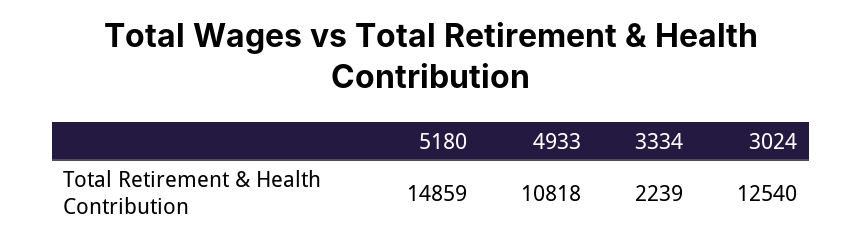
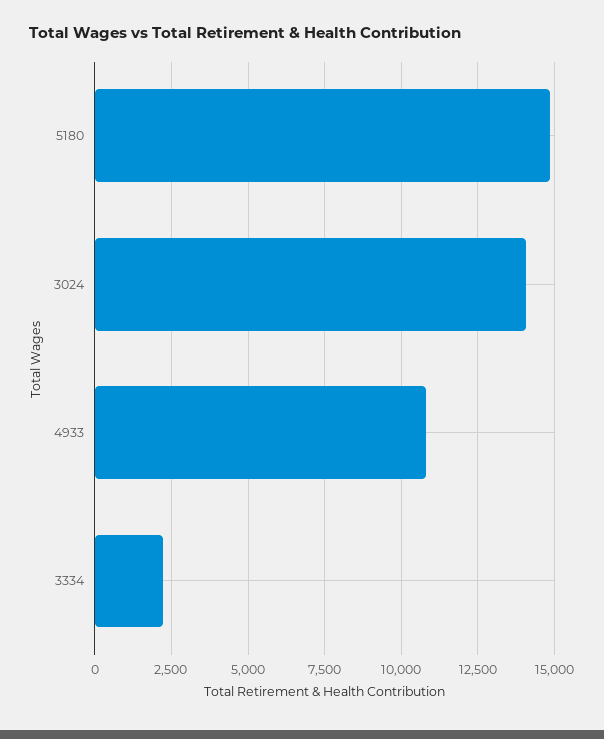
3024: 12540 -> 14000

